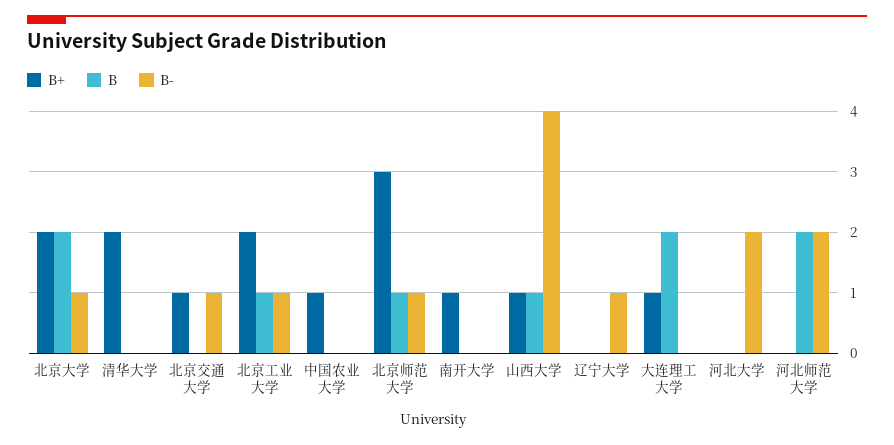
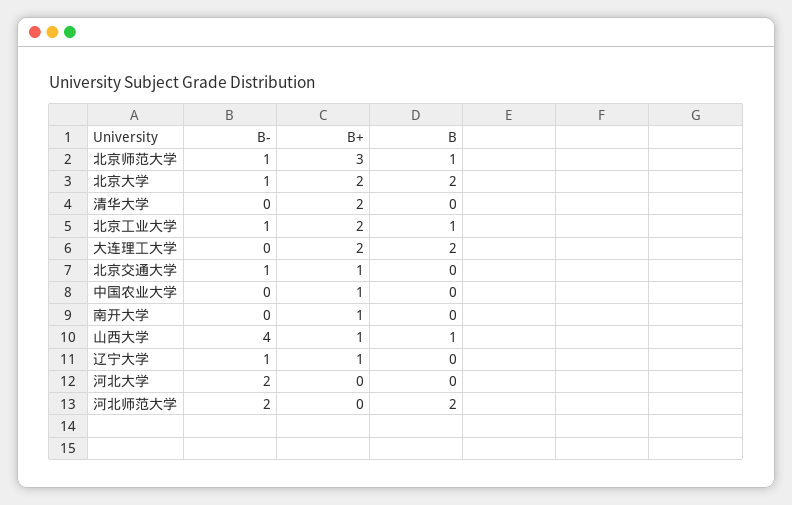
B+, 辽宁大学: 0 -> 1
B+, 大连理工大学: 1 -> 2

